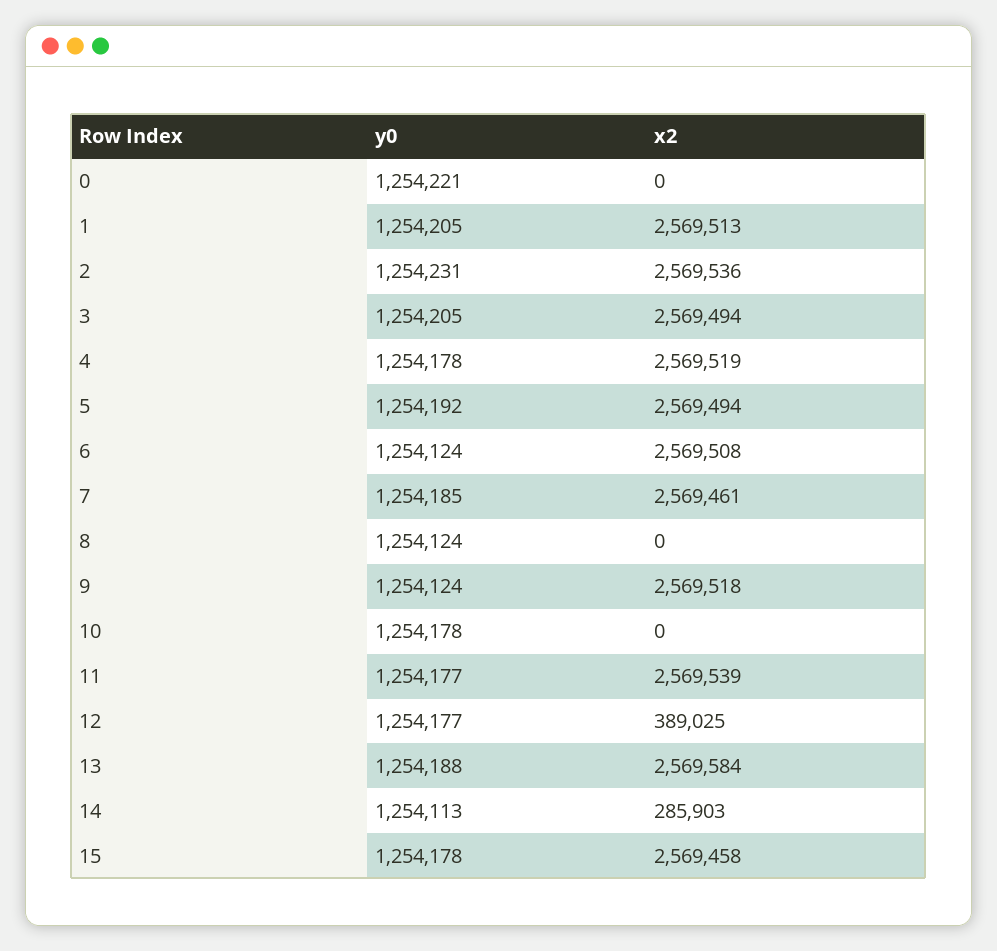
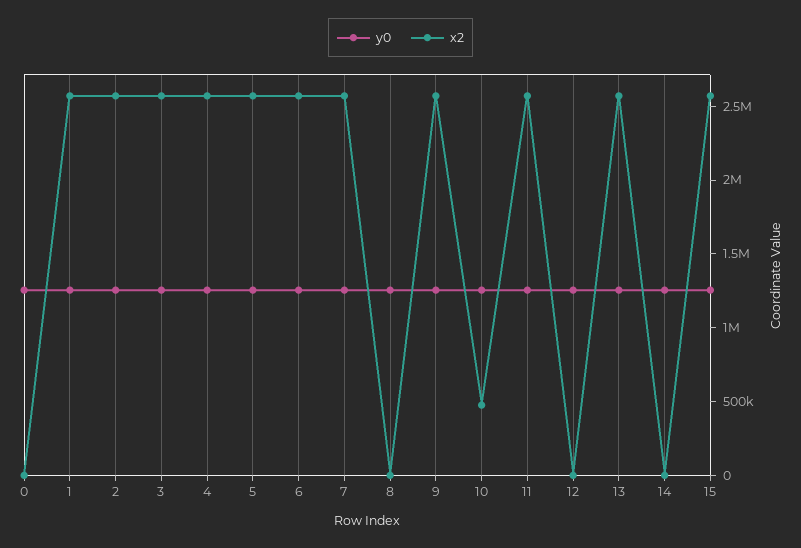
x2, 10: 0 -> 500000
x2, 12: 389025 -> 0
x2, 14: 285903 -> 0

